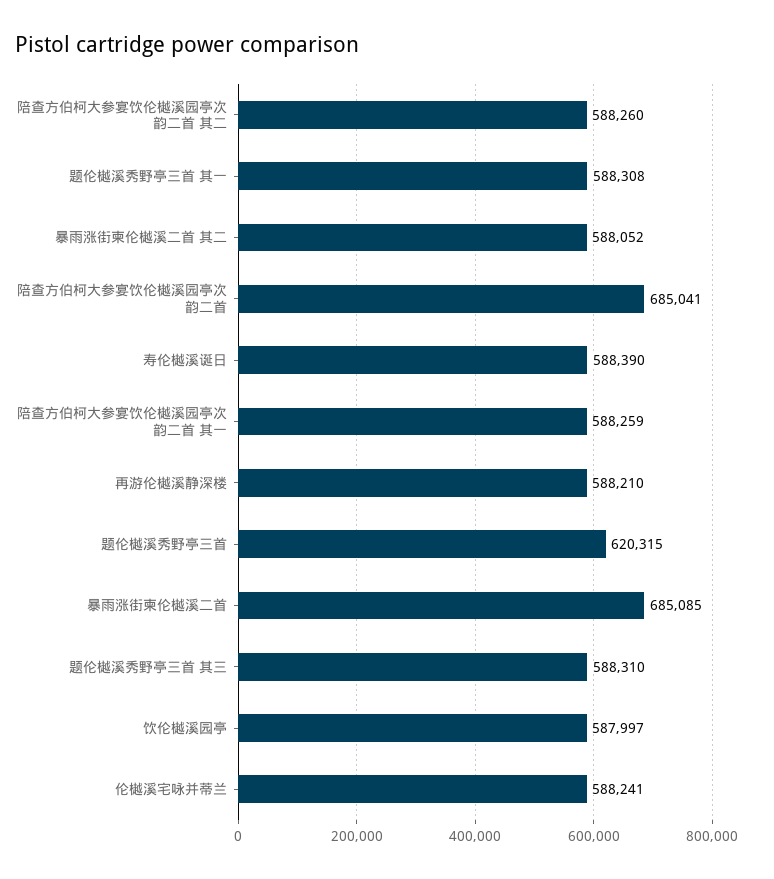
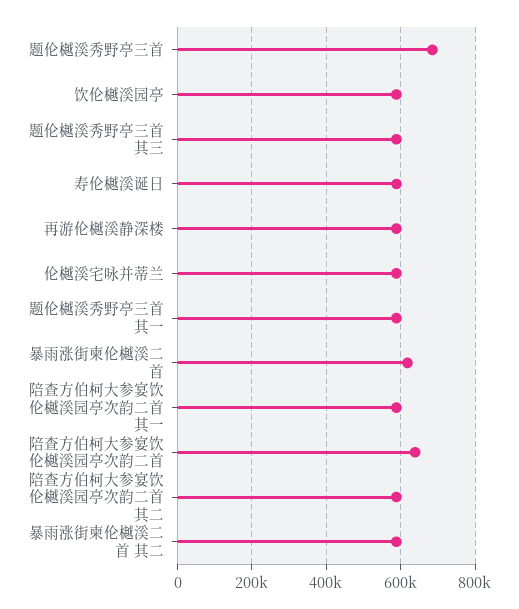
陪查方伯柯大参宴饮伦樾溪园亭次韵二首: 685041 -> 640000
题伦樾溪秀野亭三首: 620315 -> 680000
暴雨涨街柬伦樾溪二首: 685085 -> 620000

